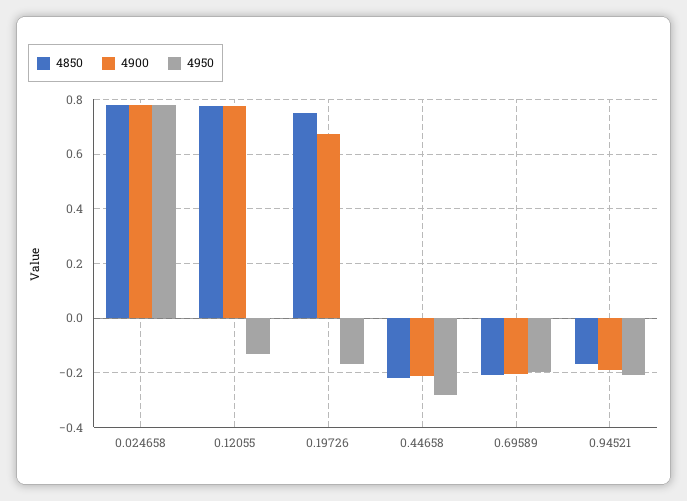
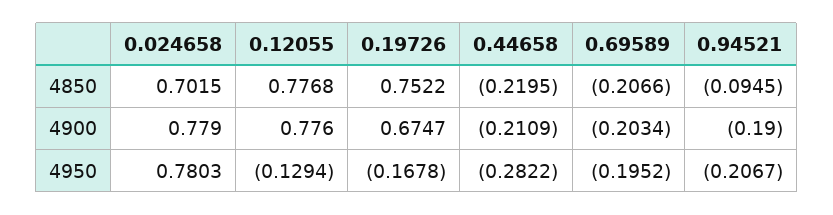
4850, 0.024658: 0.775 -> 0.7015
4850, 0.94521: -0.175 -> -0.0945

